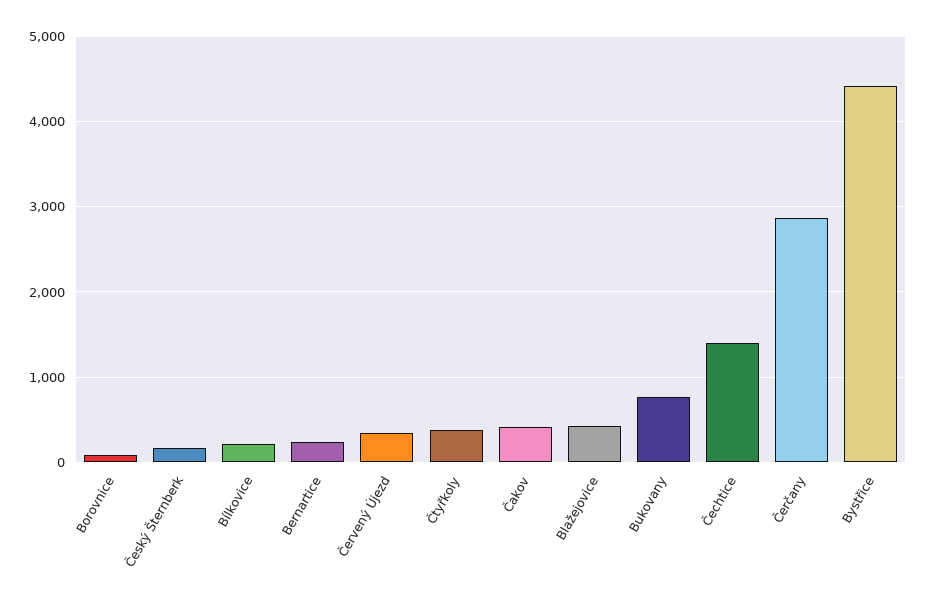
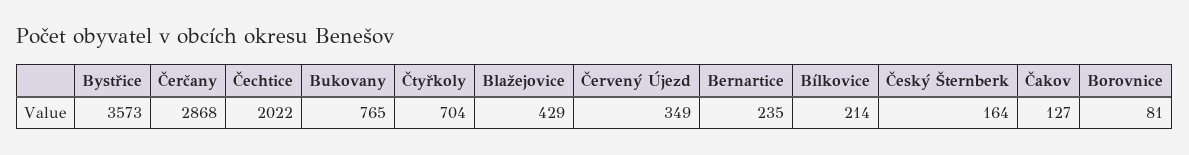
Čtyřkoly: 400 -> 704
Čakov: 400 -> 127
Čechtice: 1400 -> 2022
Bystřice: 4400 -> 3573

